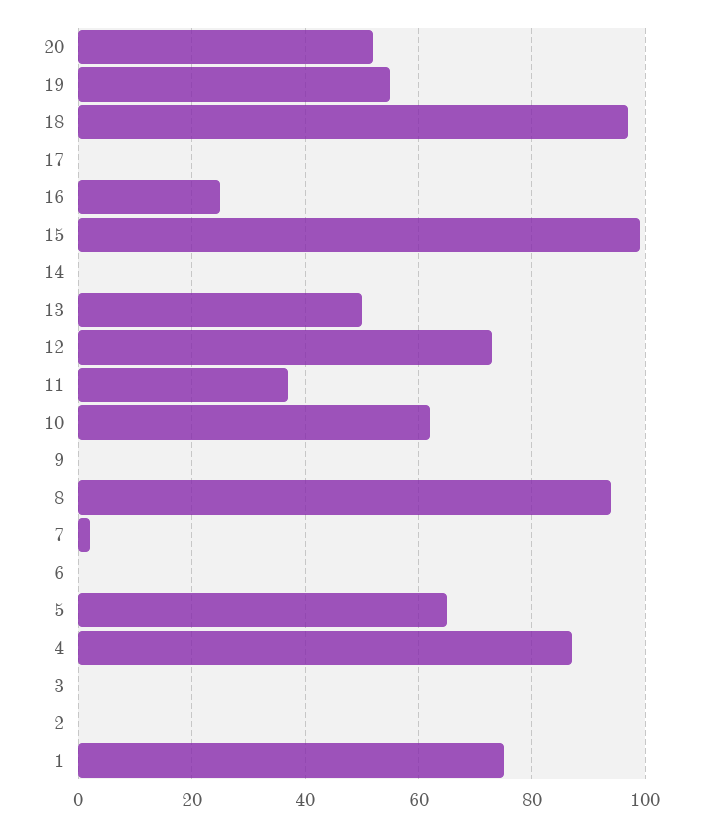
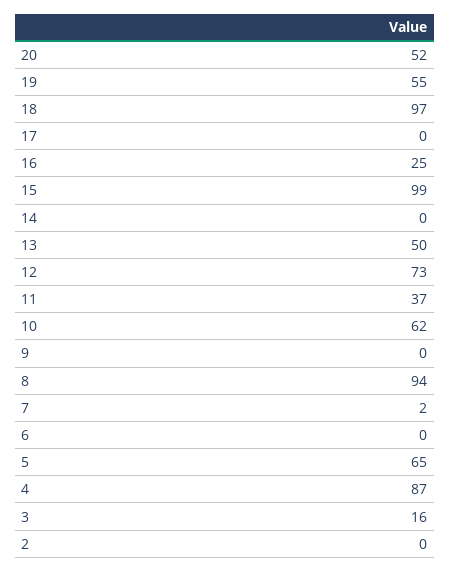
3: 0 -> 16
1: 75 -> none

